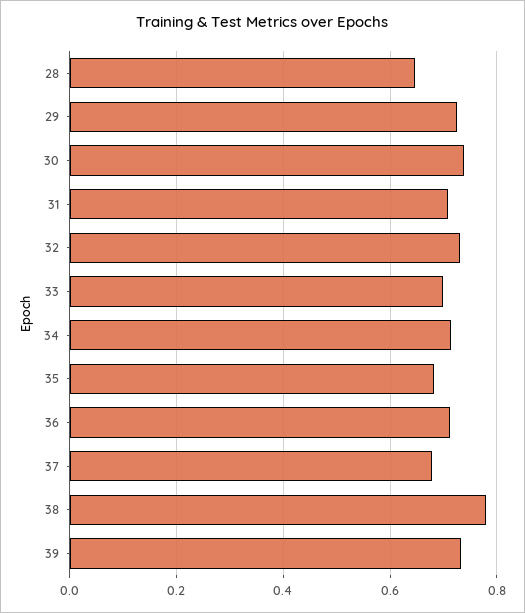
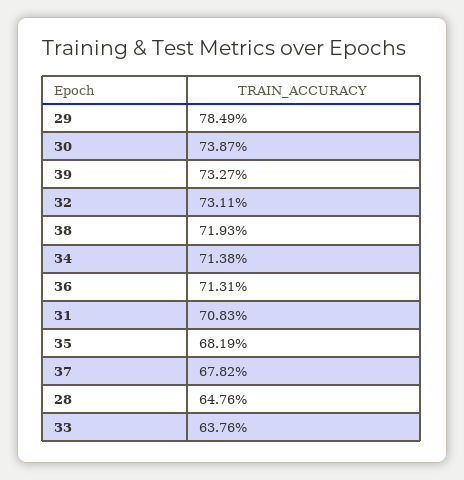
29: 0.72 -> 0.7849
33: 0.7 -> 0.6376
38: 0.78 -> 0.7193

